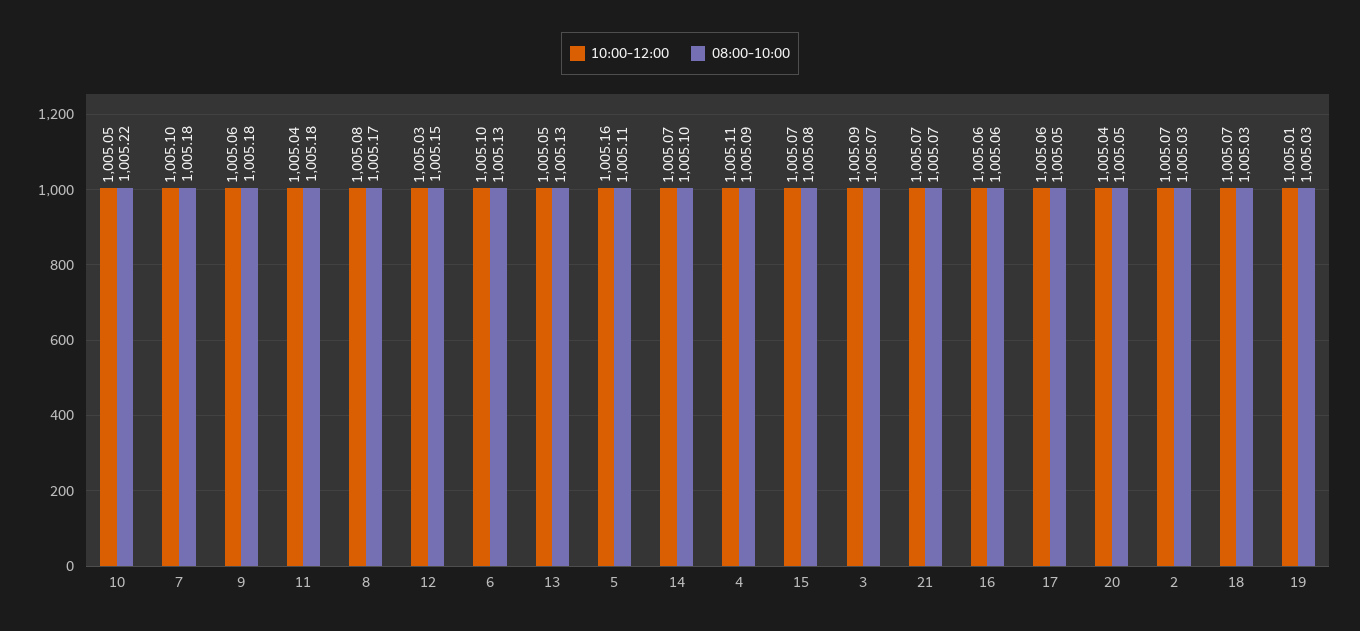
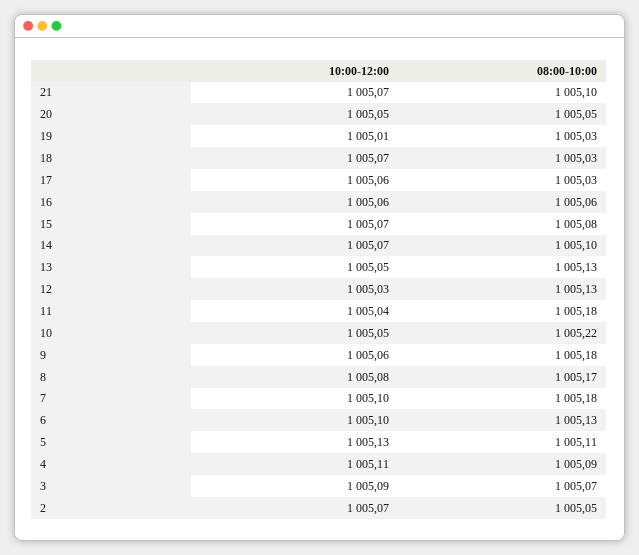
08:00-10:00, 12: 1005.15 -> 1005.13
10:00-12:00, 5: 1005.16 -> 1005.13
08:00-10:00, 21: 1005.07 -> 1005.1
08:00-10:00, 17: 1005.05 -> 1005.03
10:00-12:00, 20: 1005.04 -> 1005.05
08:00-10:00, 2: 1005.03 -> 1005.05

